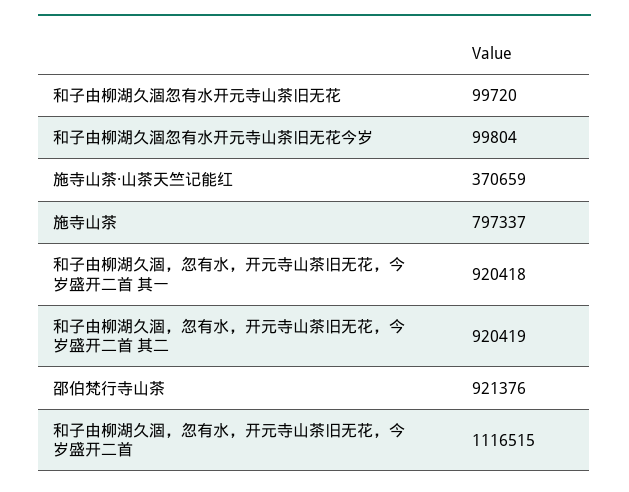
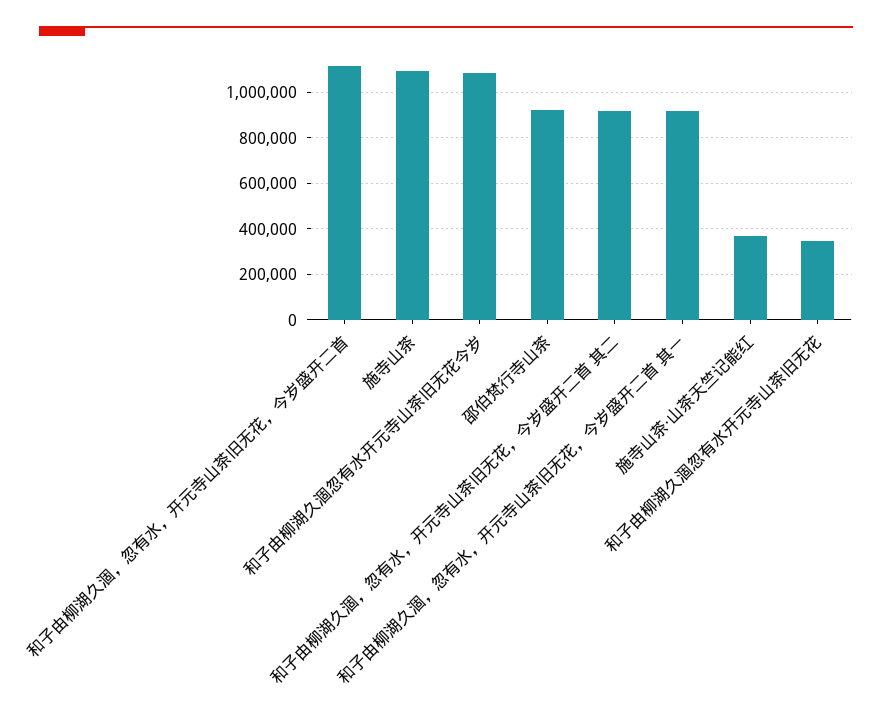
和子由柳湖久涸忽有水开元寺山茶旧无花: 99720 -> 350000
和子由柳湖久涸忽有水开元寺山茶旧无花今岁: 99804 -> 1100000
施寺山茶: 797337 -> 1100000

